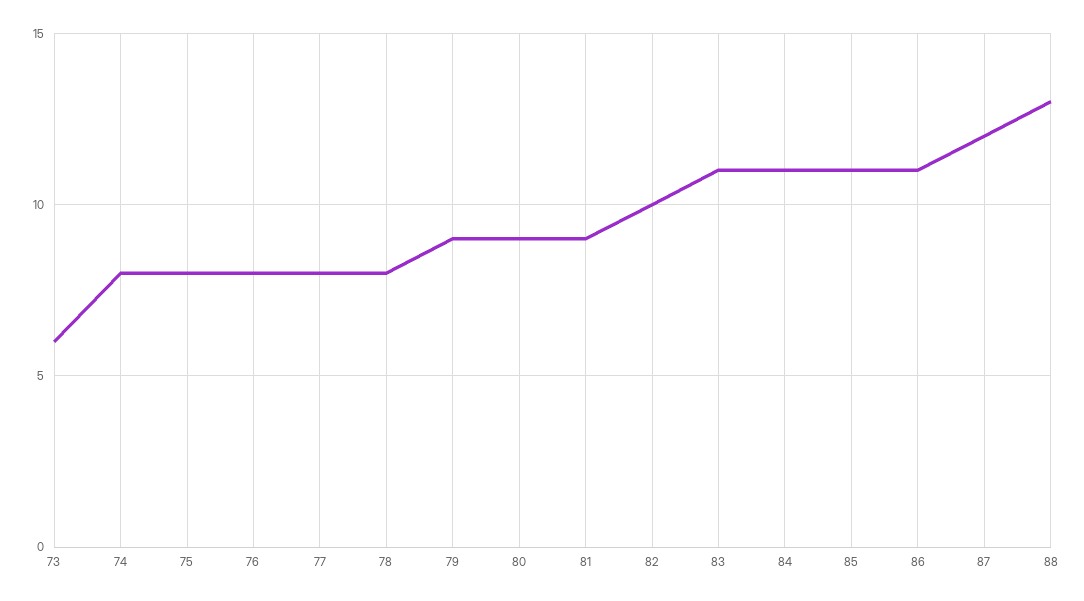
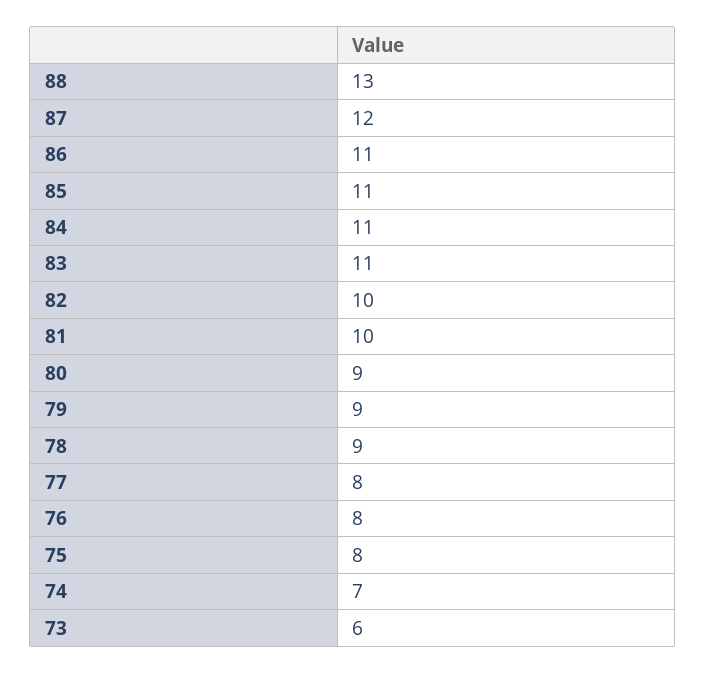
74: 8 -> 7
78: 8 -> 9
81: 9 -> 10

